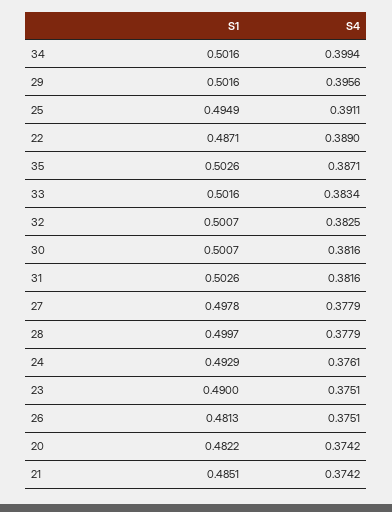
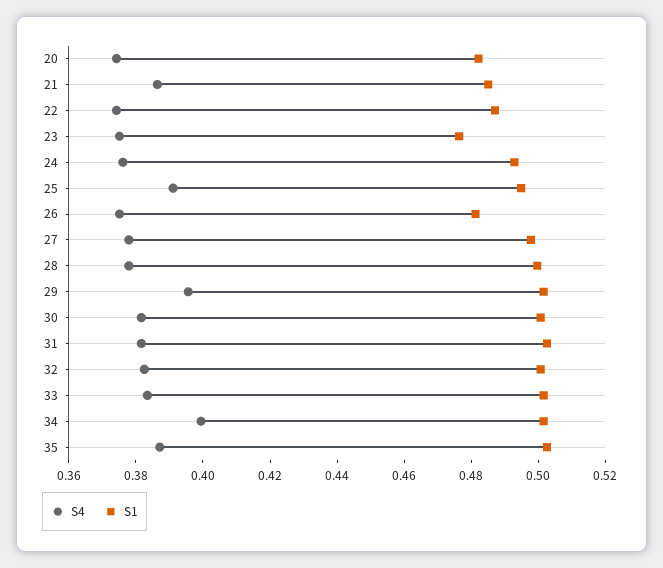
S4, 22: 0.389 -> 0.375
S1, 23: 0.49 -> 0.475
S4, 21: 0.3742 -> 0.385

